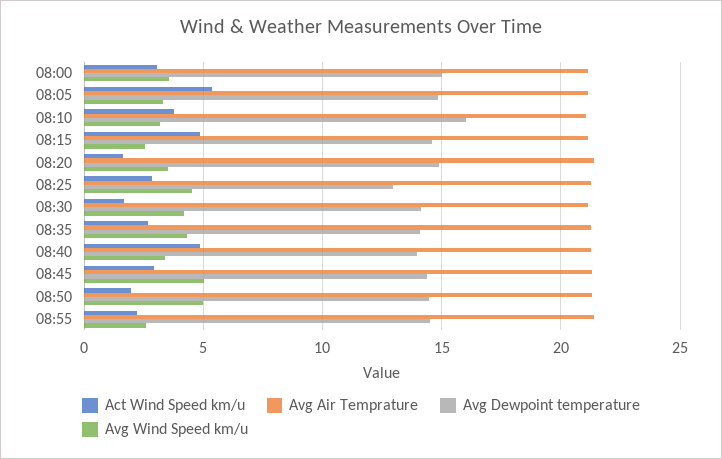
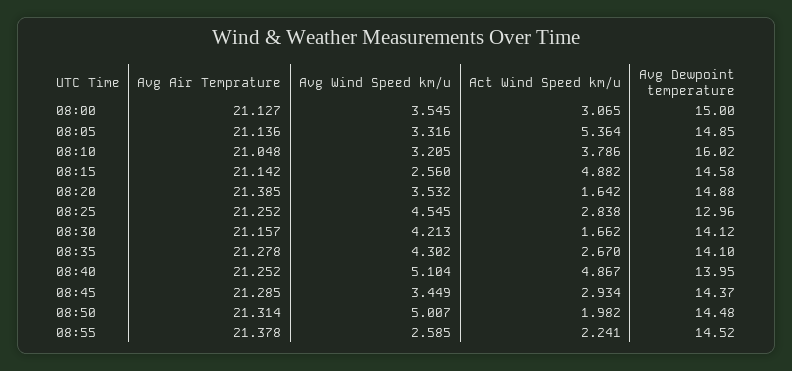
Avg Wind Speed km/u, 08:40: 3.5 -> 5.104
Avg Wind Speed km/u, 08:45: 5 -> 3.449

